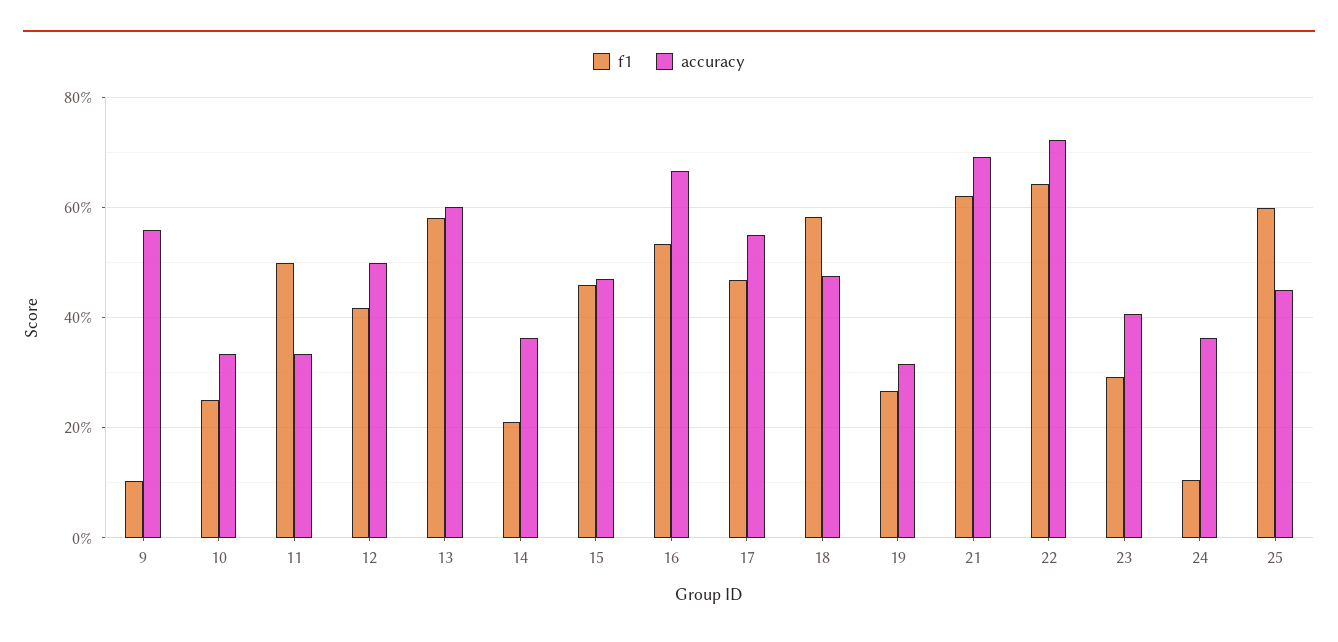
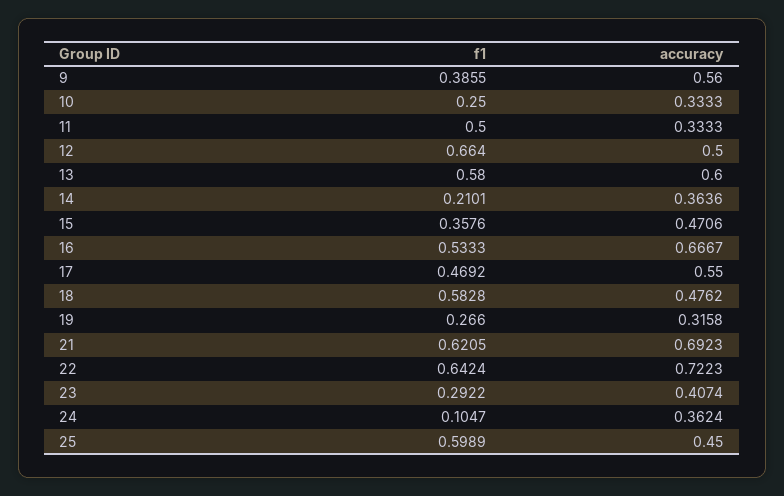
f1, 9: 0.1 -> 0.3855
f1, 12: 0.42 -> 0.664
f1, 15: 0.46 -> 0.3576

